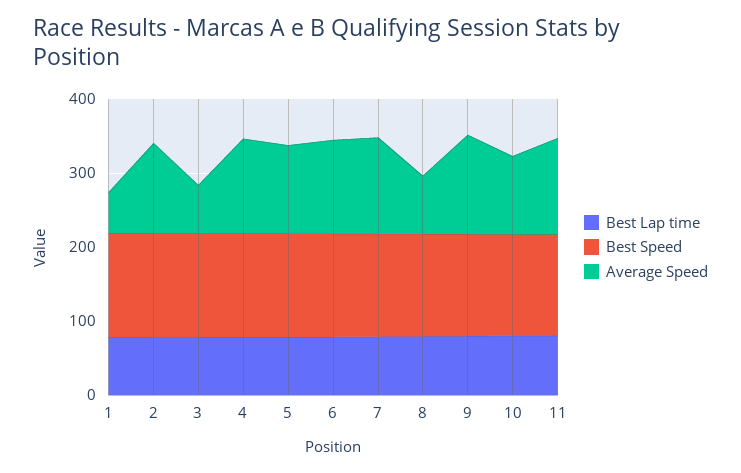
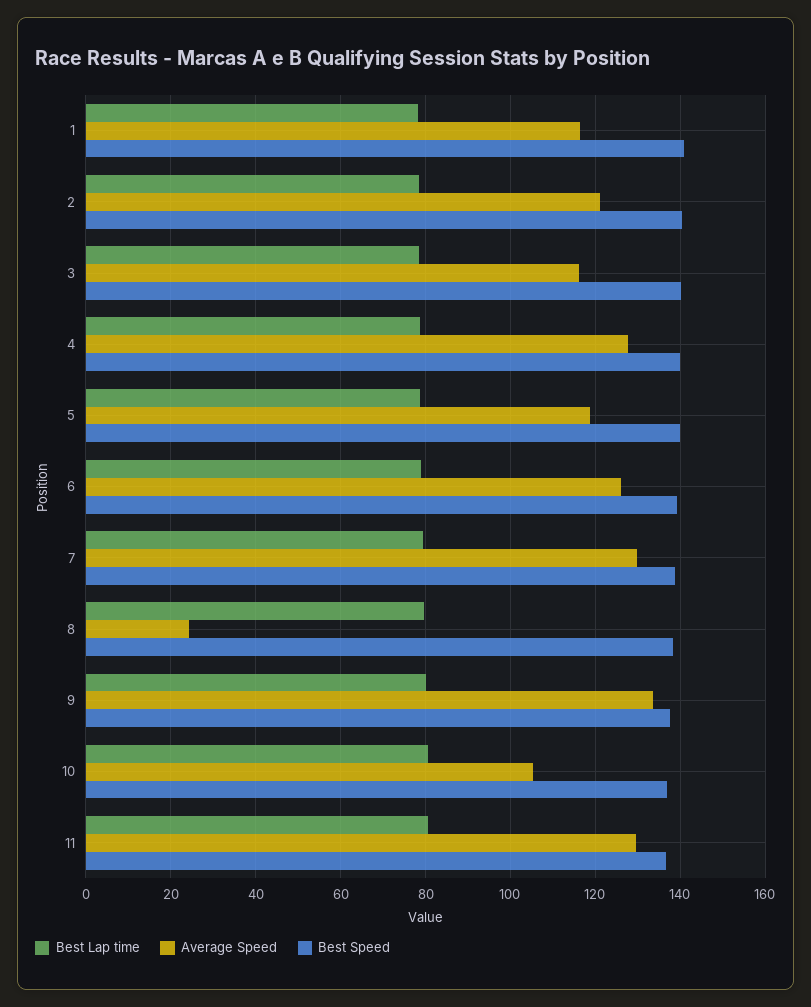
Average Speed, 1: 60 -> 116
Average Speed, 3: 60 -> 116
Average Speed, 8: 80 -> 24

